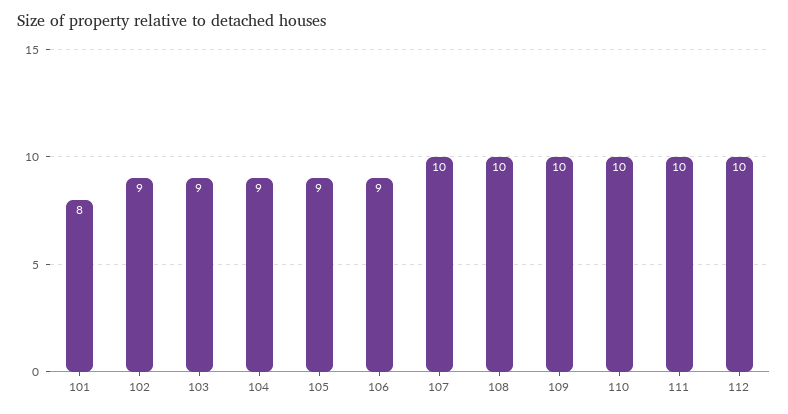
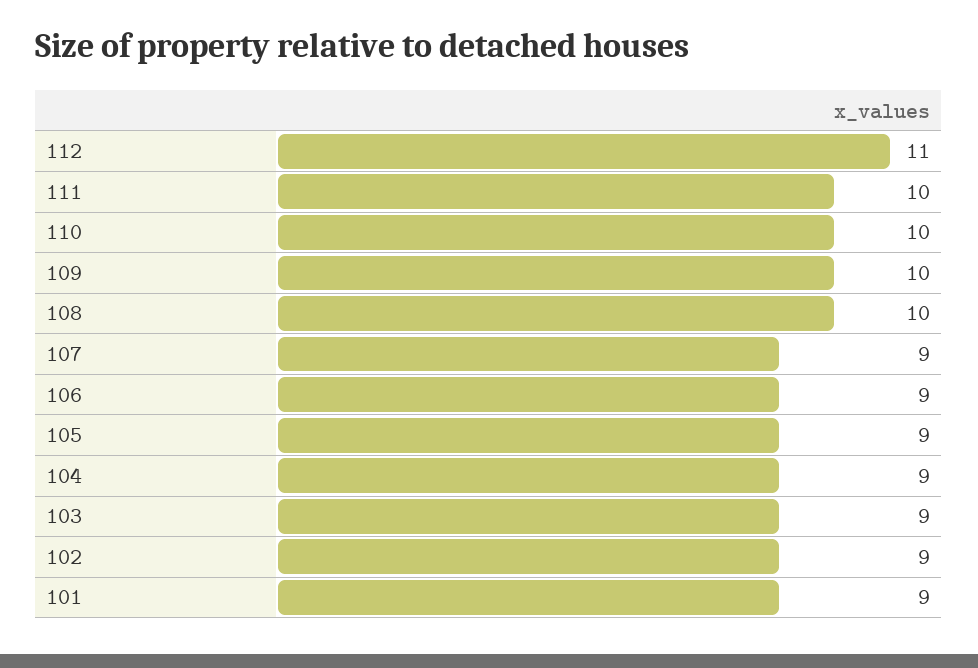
101: 8 -> 9
107: 10 -> 9
112: 10 -> 11

